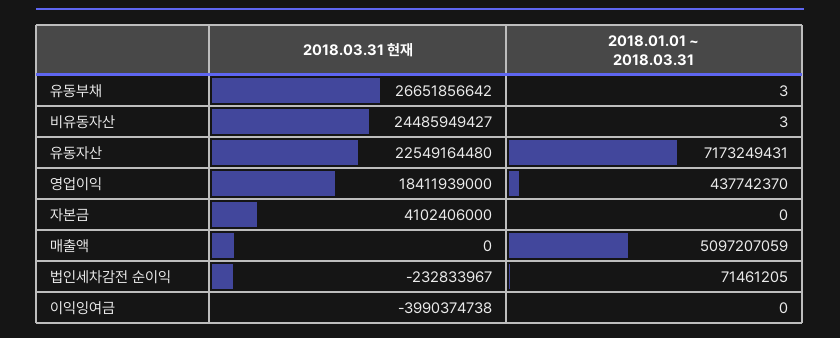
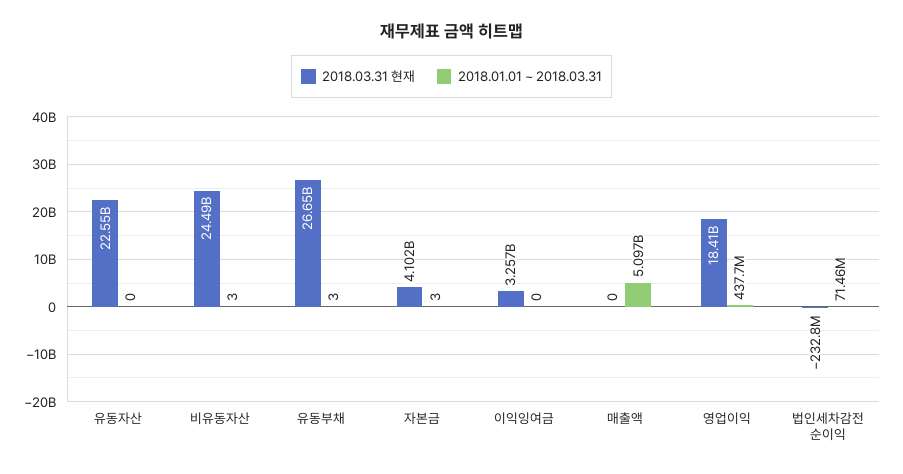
2018.01.01 ~ 2018.03.31, 유동자산: 7173249431 -> 0
2018.01.01 ~ 2018.03.31, 자본금: 0 -> 3
2018.03.31 현재, 이익잉여금: -3990374738 -> 3257000000

